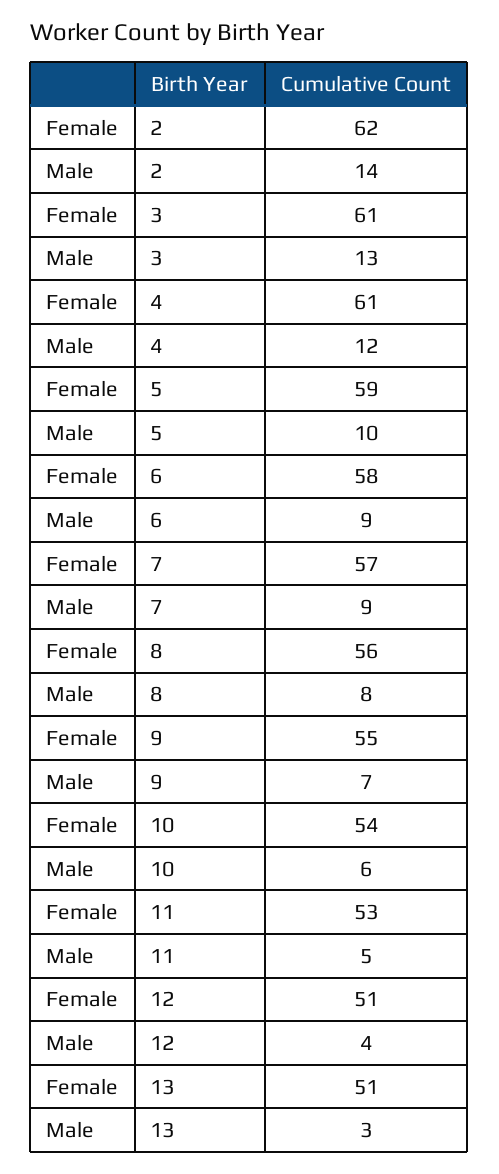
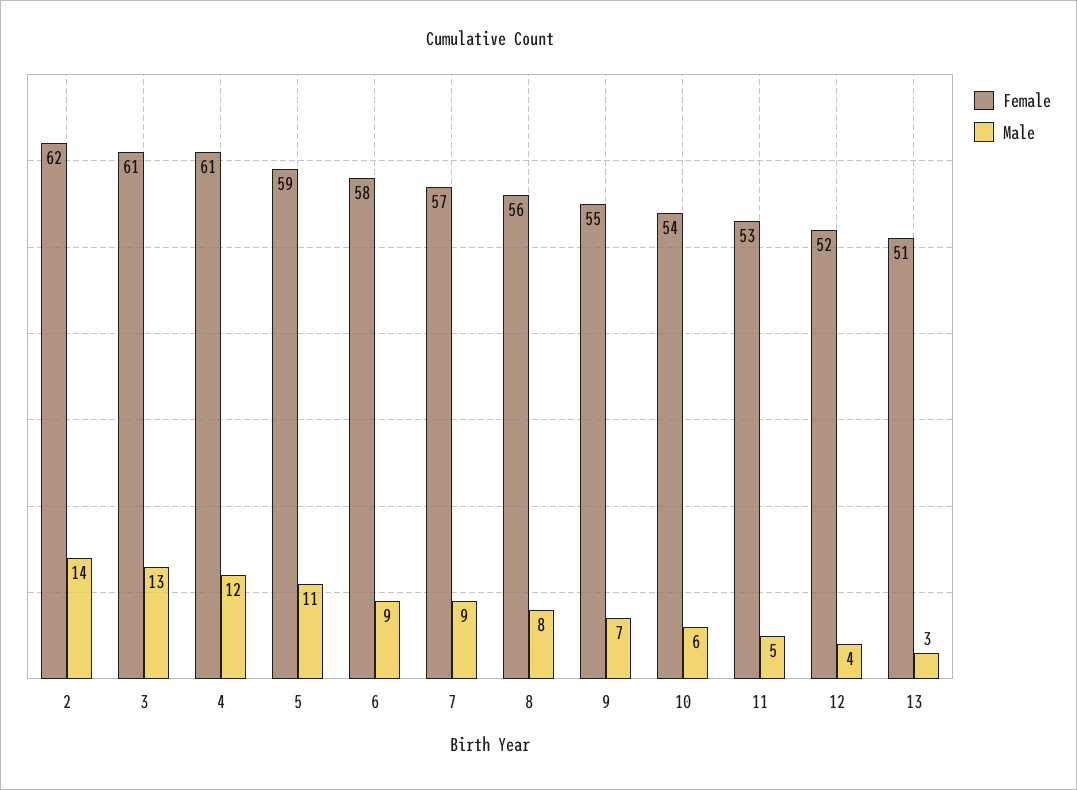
Male, 5: 10 -> 11
Female, 12: 51 -> 52

